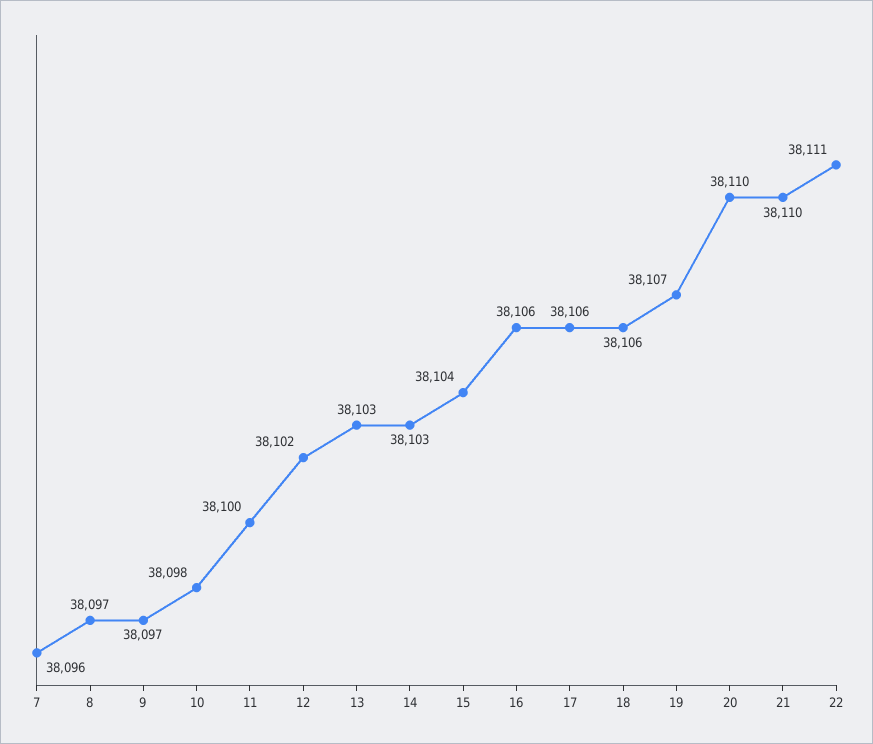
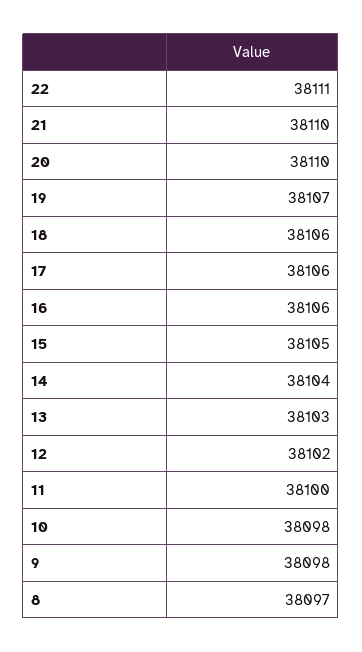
7: 38096 -> none
9: 38097 -> 38098
14: 38103 -> 38104
15: 38104 -> 38105

